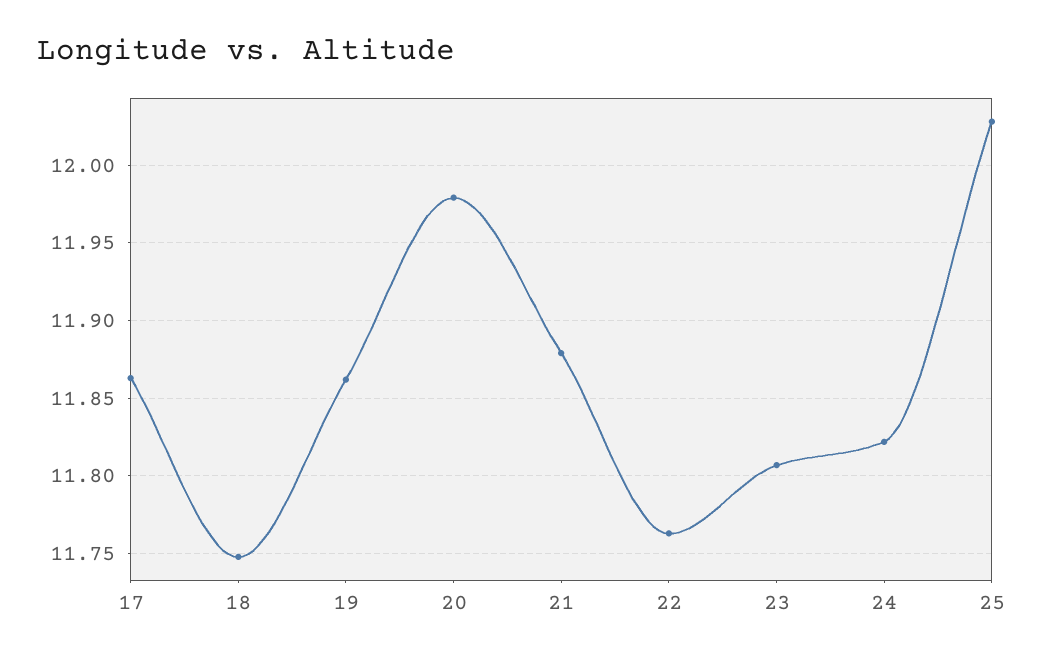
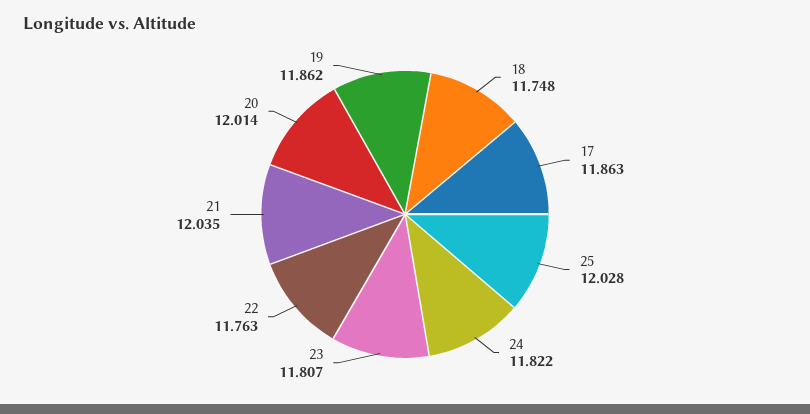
20: 11.98 -> 12.014
21: 11.88 -> 12.035

